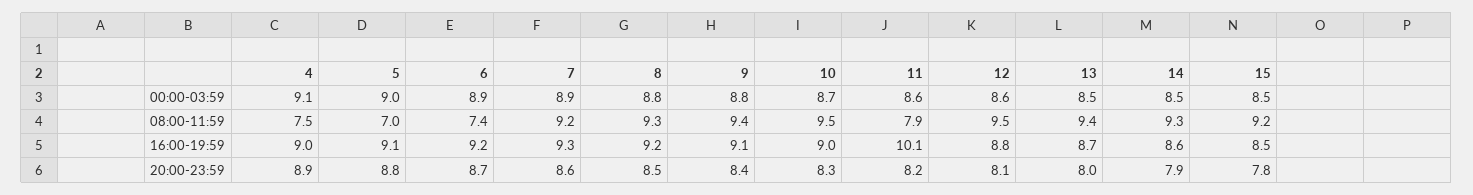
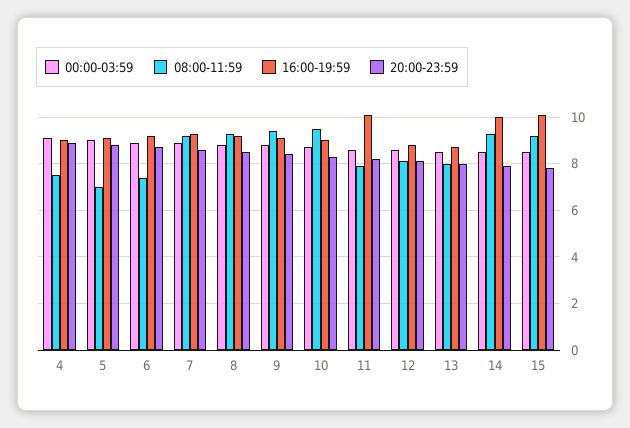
08:00-11:59, 12: 9.5 -> 8
08:00-11:59, 13: 9.4 -> 8
16:00-19:59, 14: 8.6 -> 10
16:00-19:59, 15: 8.5 -> 10

